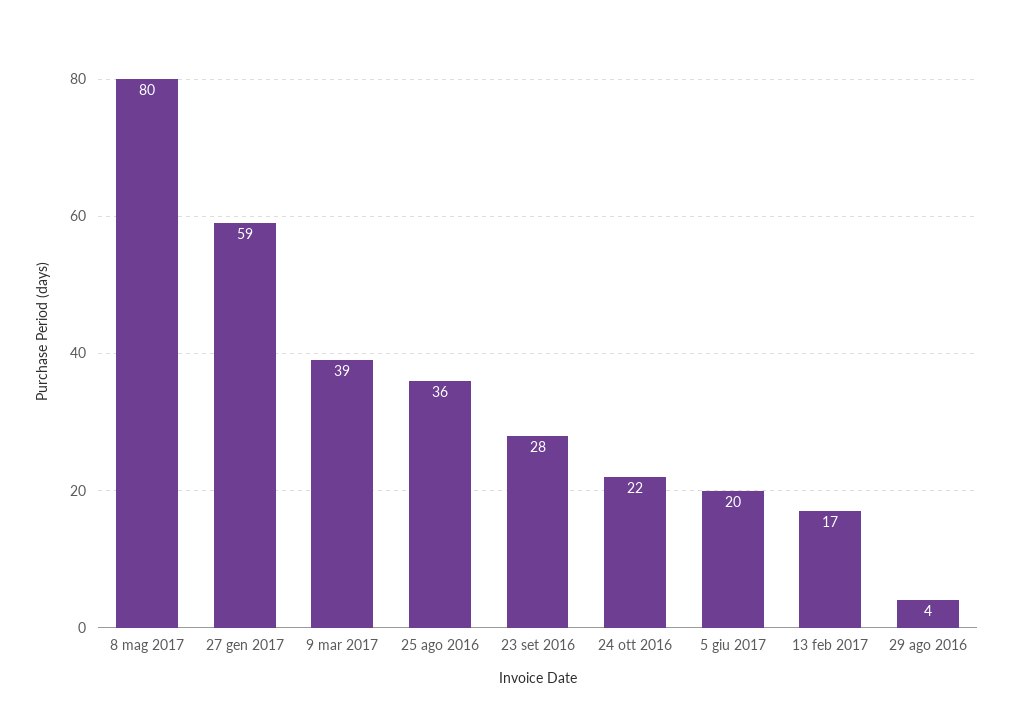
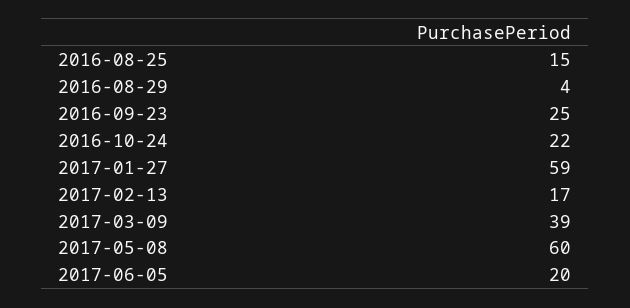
8 mag 2017: 80 -> 60
25 ago 2016: 36 -> 15
23 set 2016: 28 -> 25

